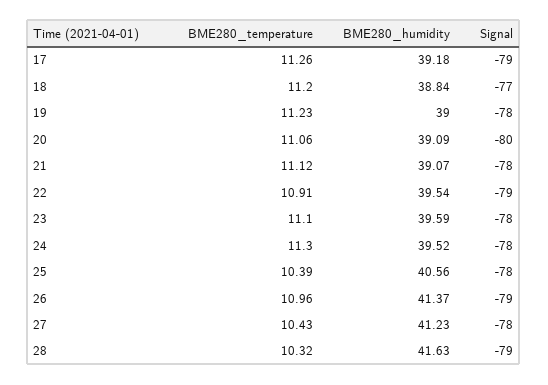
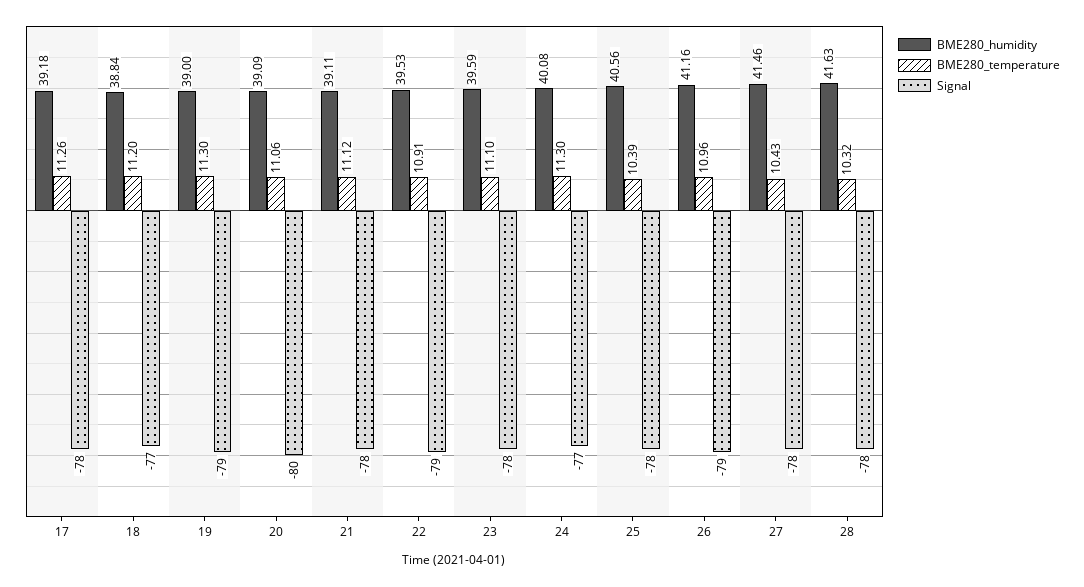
Signal, 17: -79 -> -78
BME280_temperature, 19: 11.23 -> 11.3
Signal, 19: -78 -> -79
BME280_humidity, 21: 39.07 -> 39.11
BME280_humidity, 22: 39.54 -> 39.53
BME280_humidity, 24: 39.52 -> 40.08
Signal, 24: -78 -> -77
BME280_humidity, 26: 41.37 -> 41.16
BME280_humidity, 27: 41.23 -> 41.46
Signal, 28: -79 -> -78

